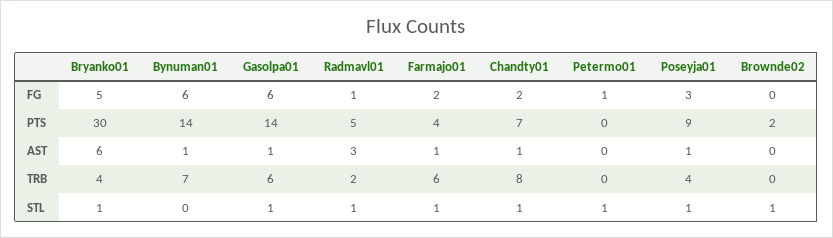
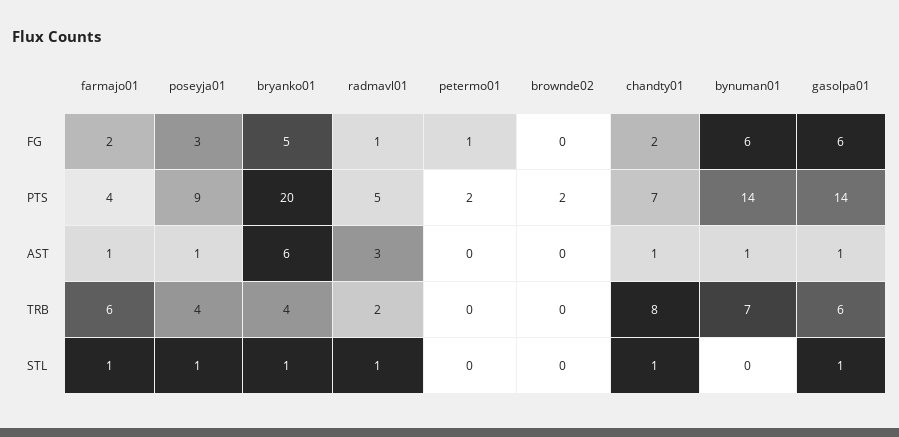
Bryanko01, PTS: 30 -> 20
Petermo01, PTS: 0 -> 2
Petermo01, STL: 1 -> 0
Brownde02, STL: 1 -> 0

